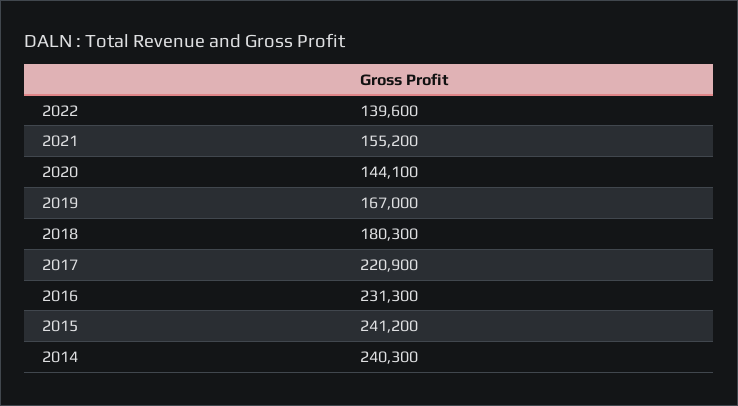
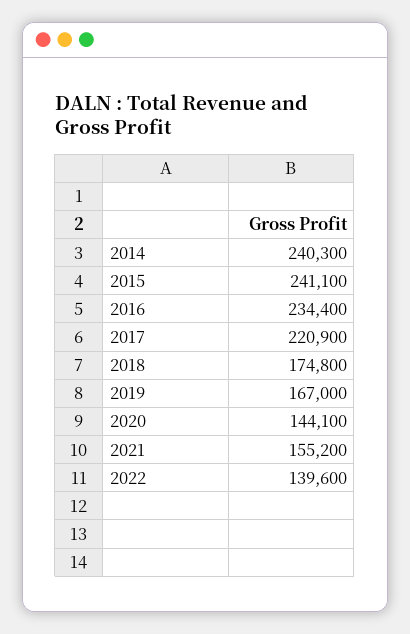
2018: 180300 -> 174800
2016: 231300 -> 234400
2015: 241200 -> 241100

